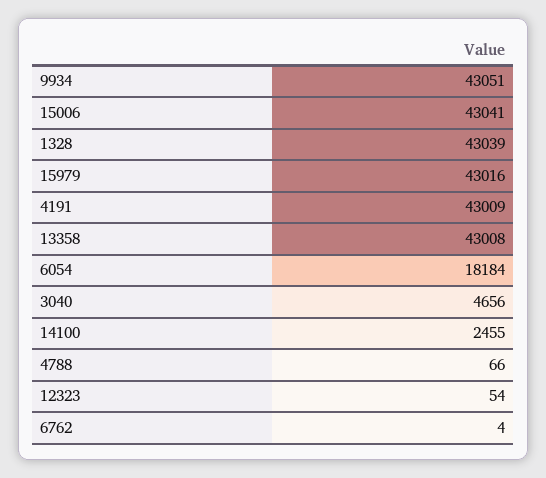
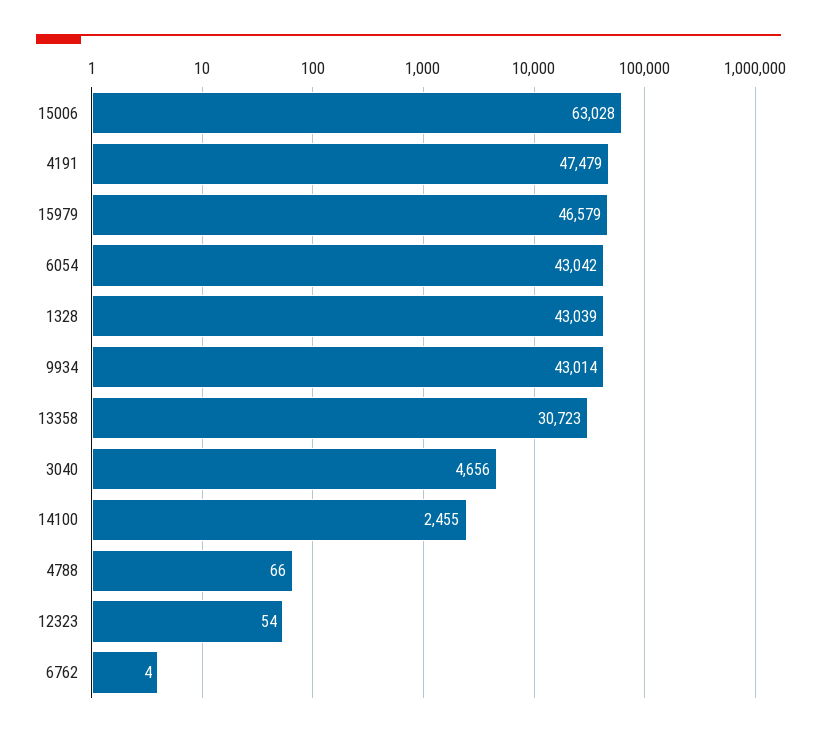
9934: 43051 -> 43014
15006: 43041 -> 63028
15979: 43016 -> 46579
4191: 43009 -> 47479
13358: 43008 -> 30723
6054: 18184 -> 43042

